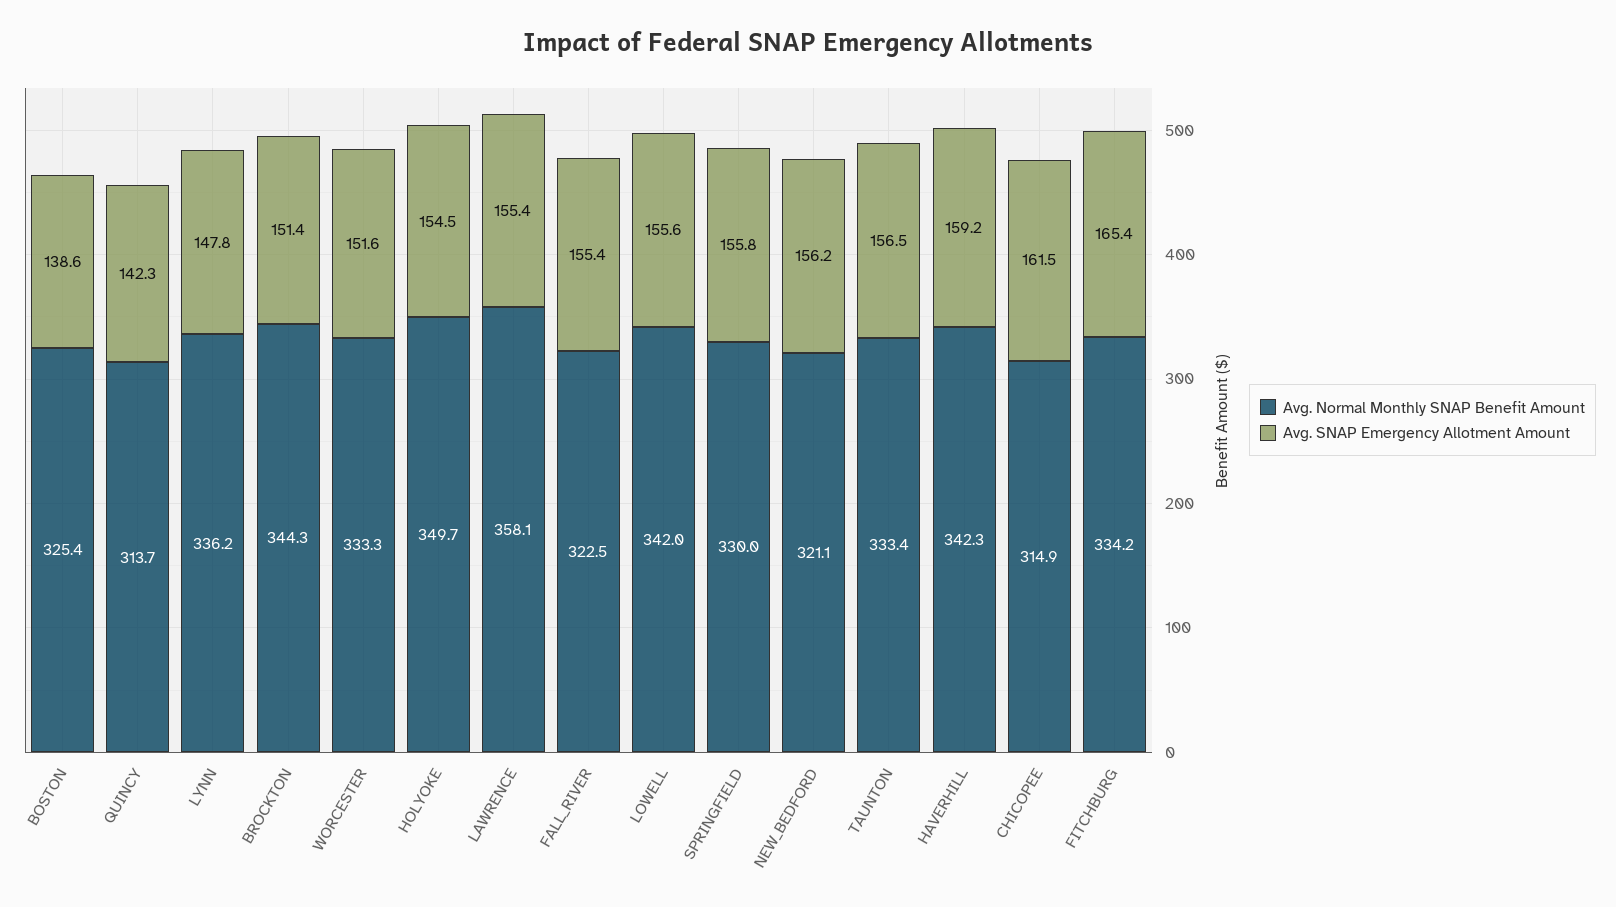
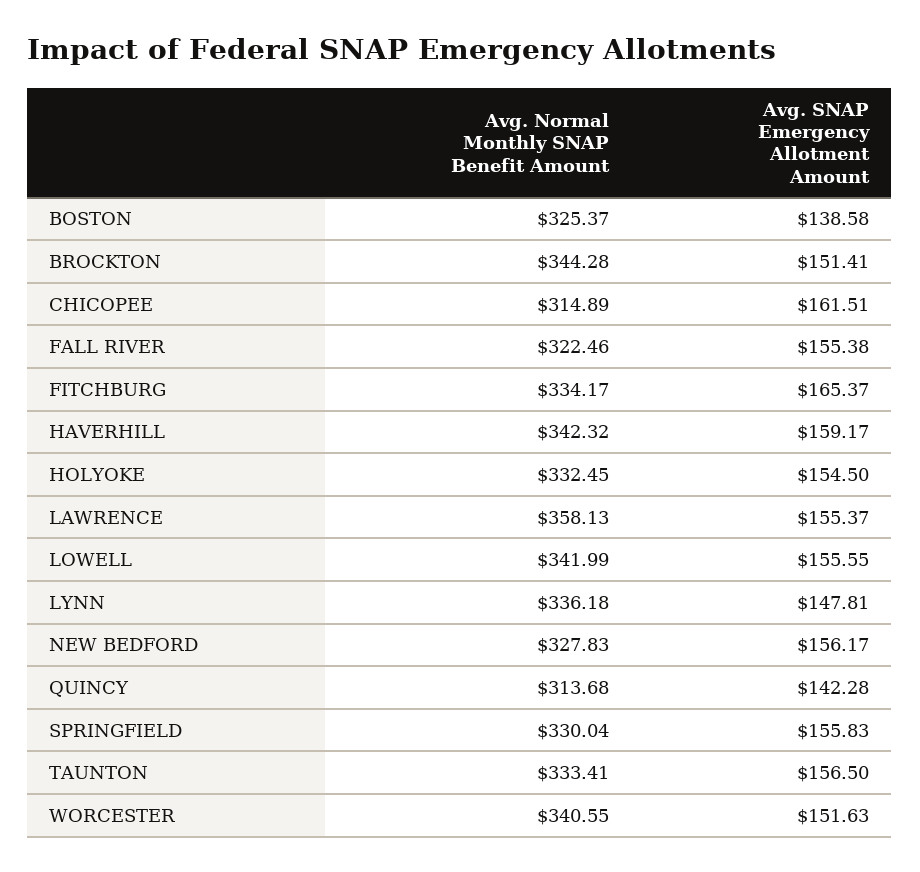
Avg. Normal Monthly SNAP Benefit Amount, WORCESTER: 333.3 -> 340.55
Avg. Normal Monthly SNAP Benefit Amount, HOLYOKE: 349.7 -> 332.45
Avg. Normal Monthly SNAP Benefit Amount, NEW_BEDFORD: 321.1 -> 327.83

